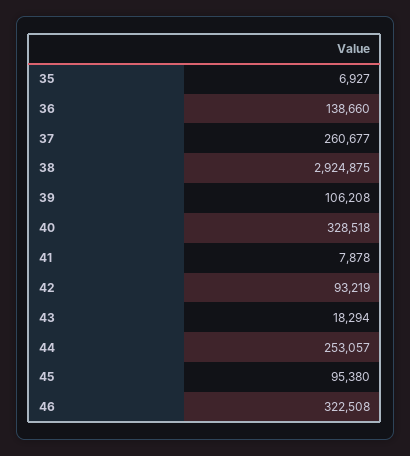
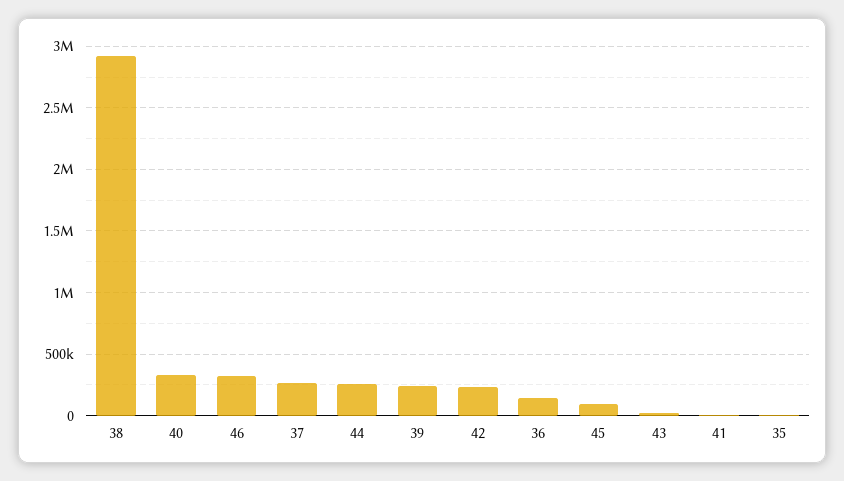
39: 106208 -> 250000
42: 93219 -> 250000

